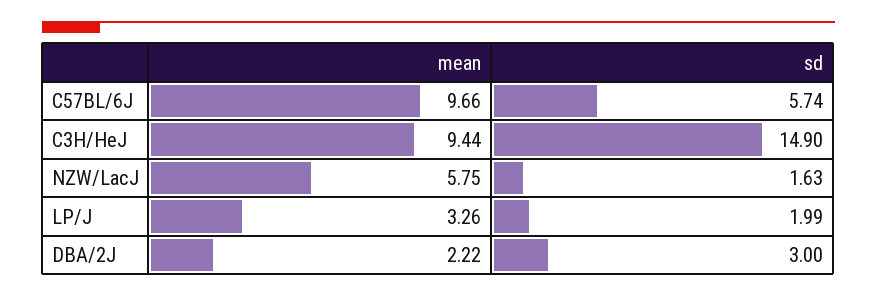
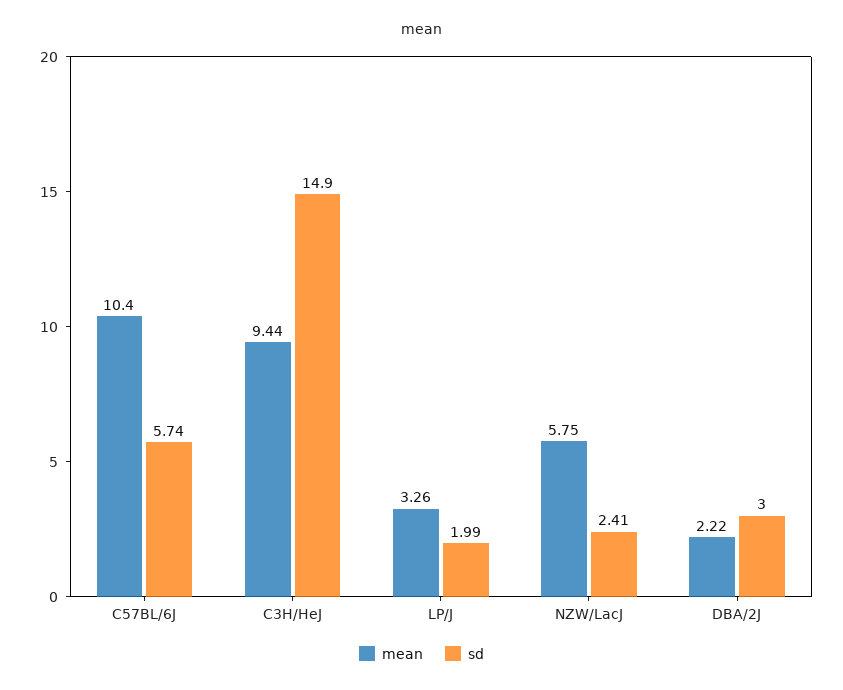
mean, C57BL/6J: 9.66 -> 10.4
sd, NZW/LacJ: 1.63 -> 2.41

